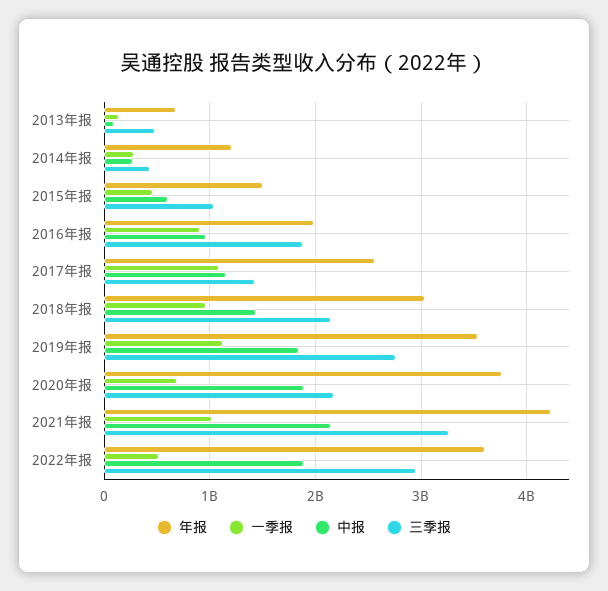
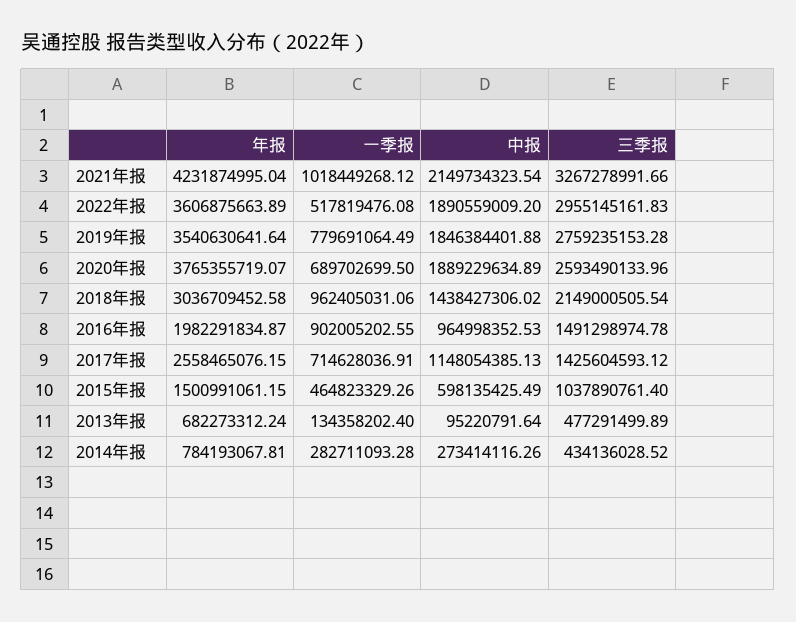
年报, 2014年报: 1200000000 -> 784193067.81
三季报, 2016年报: 1900000000 -> 1491298974.78
一季报, 2017年报: 1100000000 -> 714628036.91
一季报, 2019年报: 1100000000 -> 779691064.49
三季报, 2020年报: 2200000000 -> 2593490133.96

